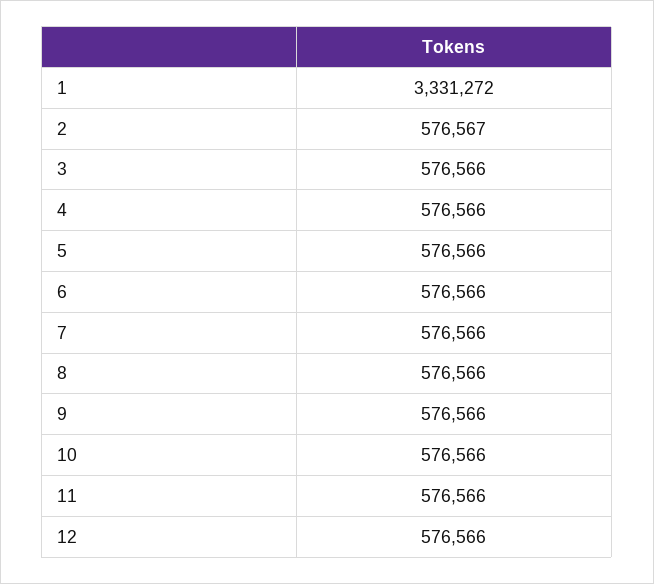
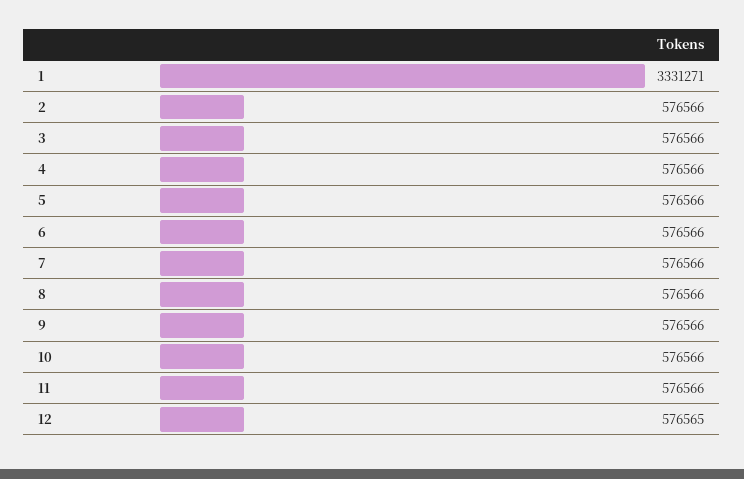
1: 3331272 -> 3331271
2: 576567 -> 576566
12: 576566 -> 576565

